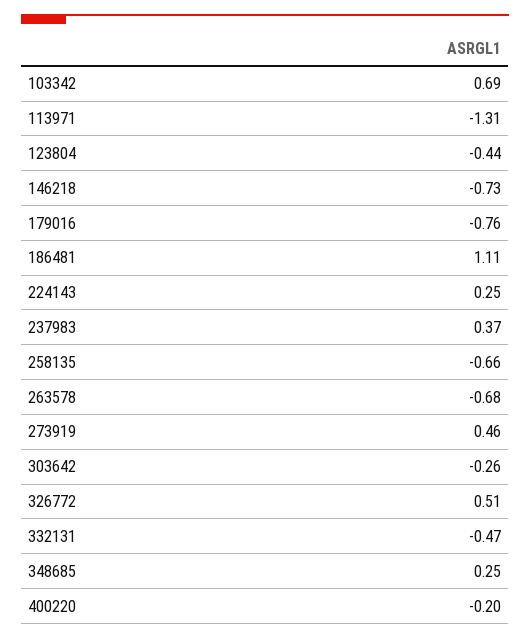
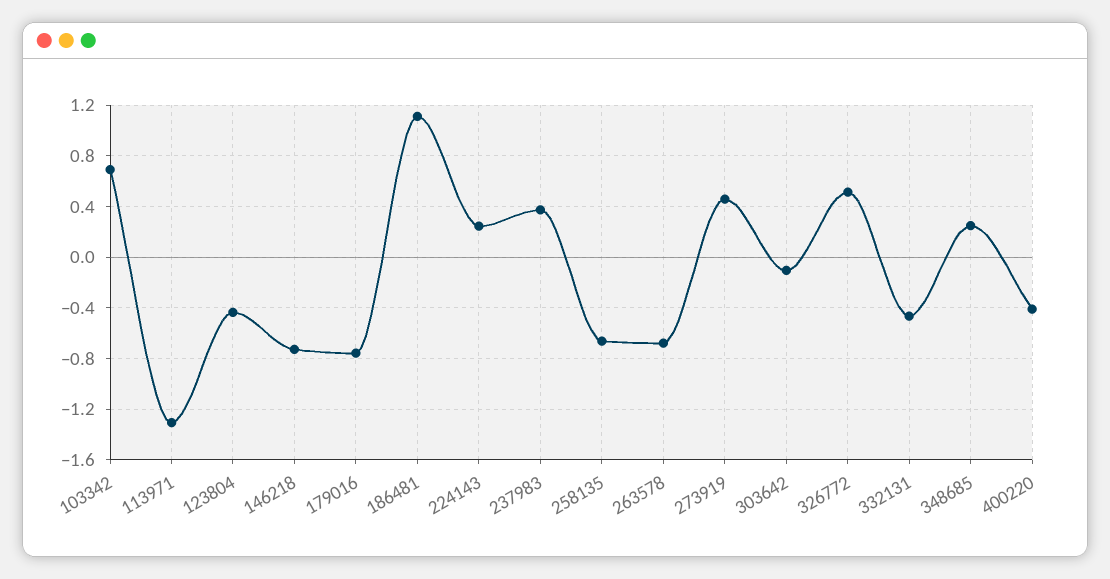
303642: -0.26 -> -0.1
400220: -0.2 -> -0.4

